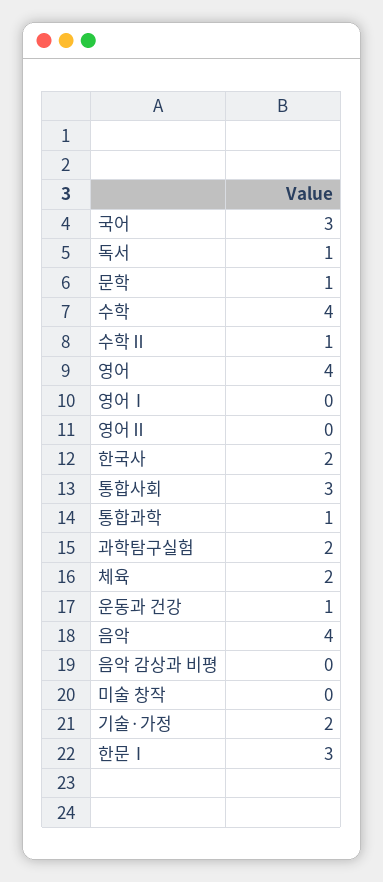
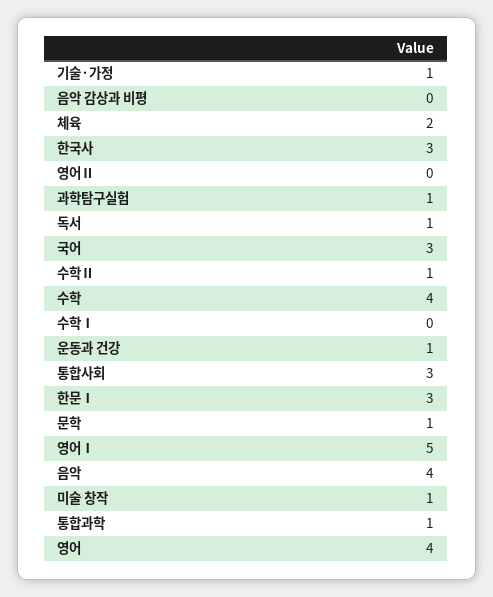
영어Ⅰ: 0 -> 5
한국사: 2 -> 3
과학탐구실험: 2 -> 1
미술 창작: 0 -> 1
기술·가정: 2 -> 1
수학Ⅰ: none -> 0

